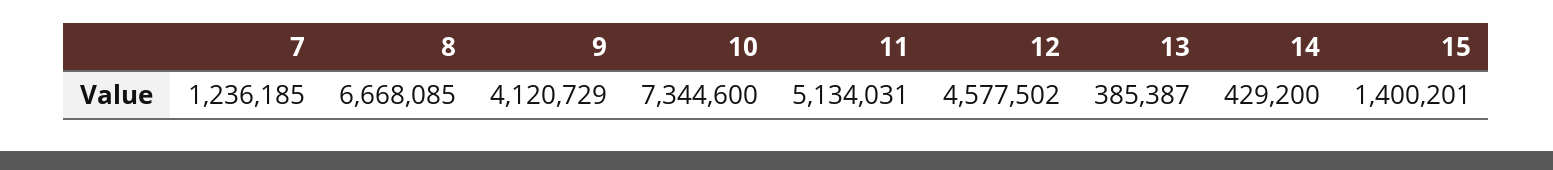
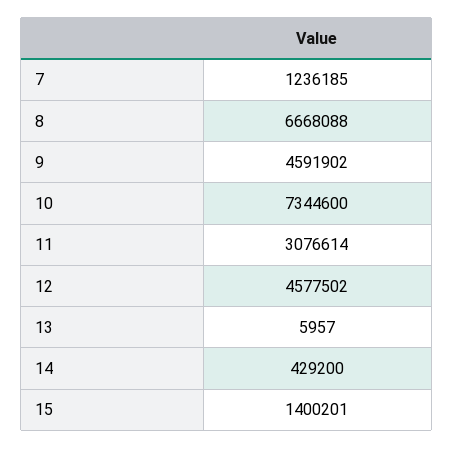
8: 6668085 -> 6668088
9: 4120729 -> 4591902
11: 5134031 -> 3076614
13: 385387 -> 5957

